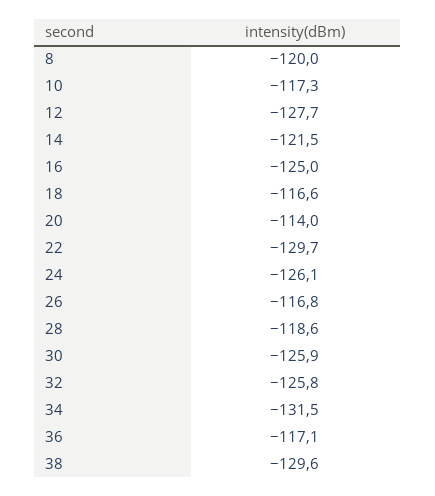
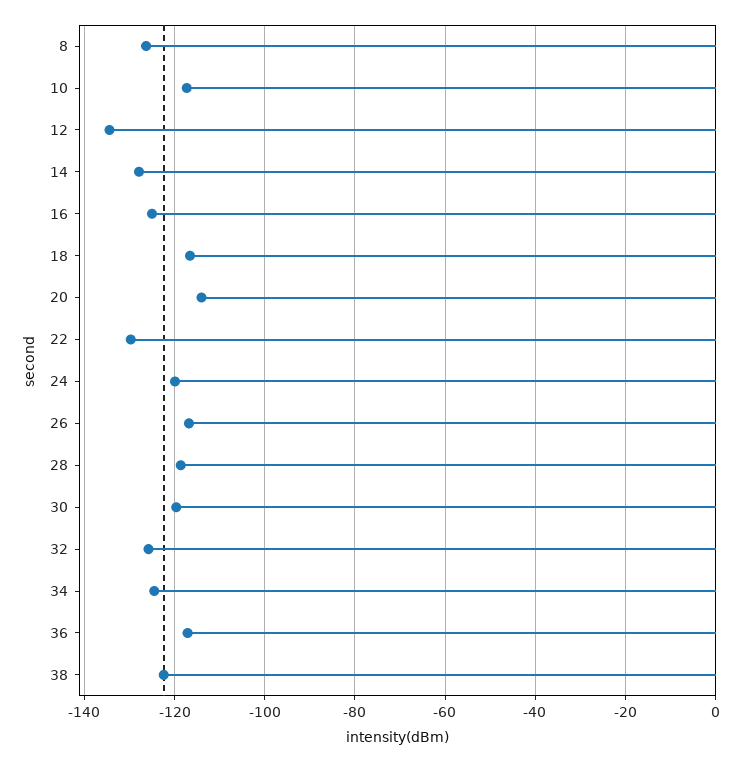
8: -120 -> -126
12: -127.7 -> -134
14: -121.5 -> -128
24: -126.1 -> -120
30: -125.9 -> -120
34: -131.5 -> -124
38: -129.6 -> -122

